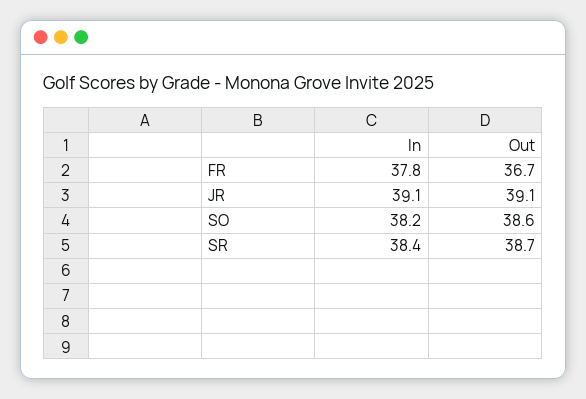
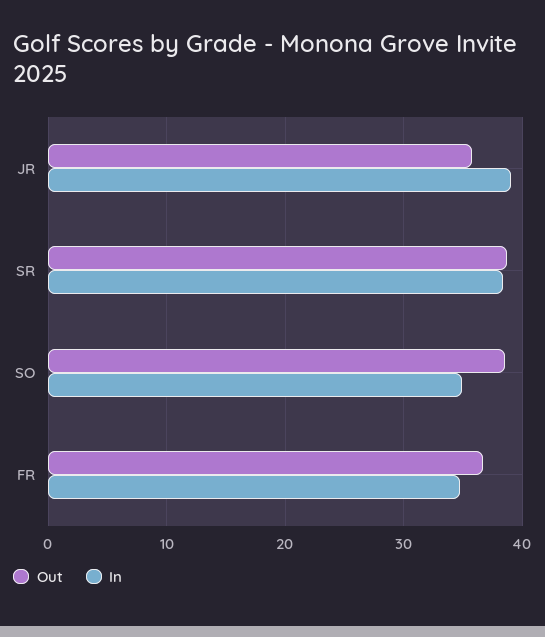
In, FR: 37.8 -> 35
Out, JR: 39.1 -> 36
In, SO: 38.2 -> 35

